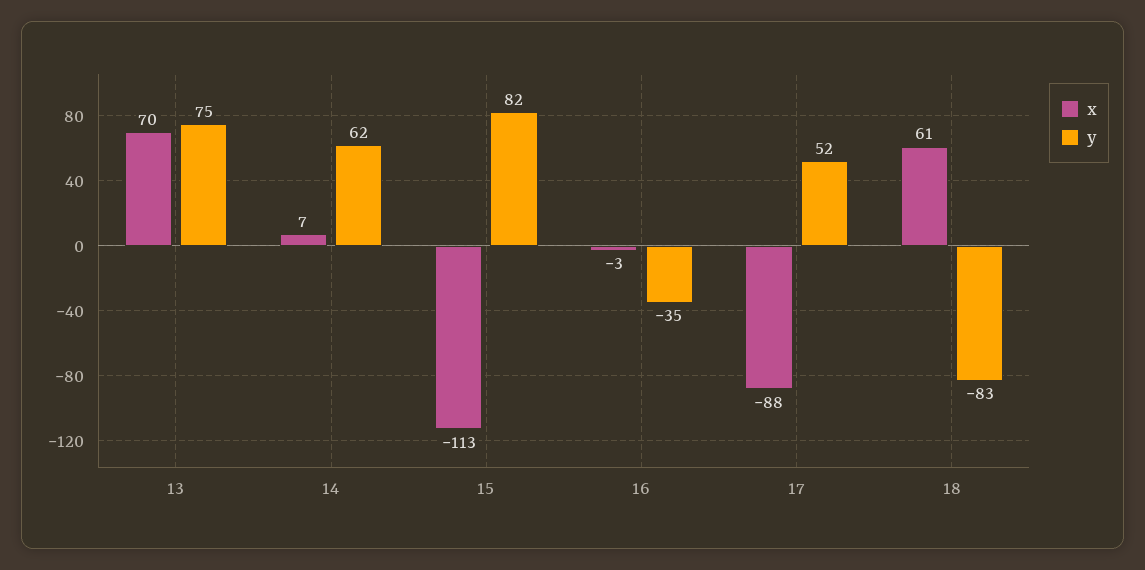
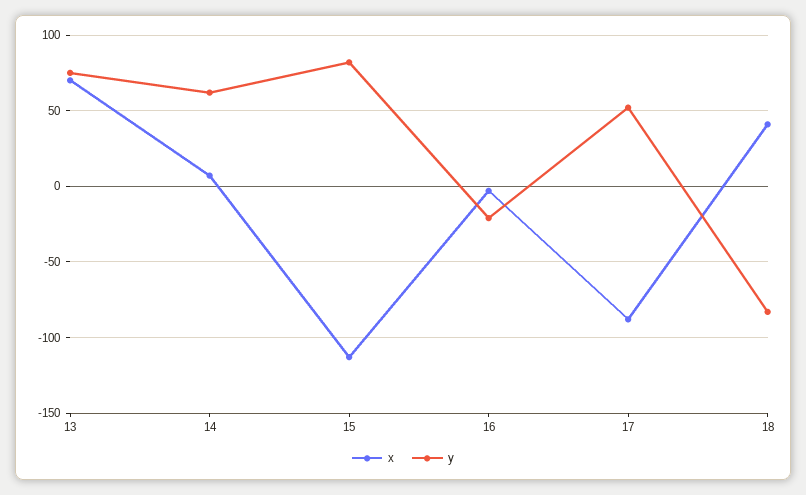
y, 16: -35 -> -20
x, 18: 61 -> 40

